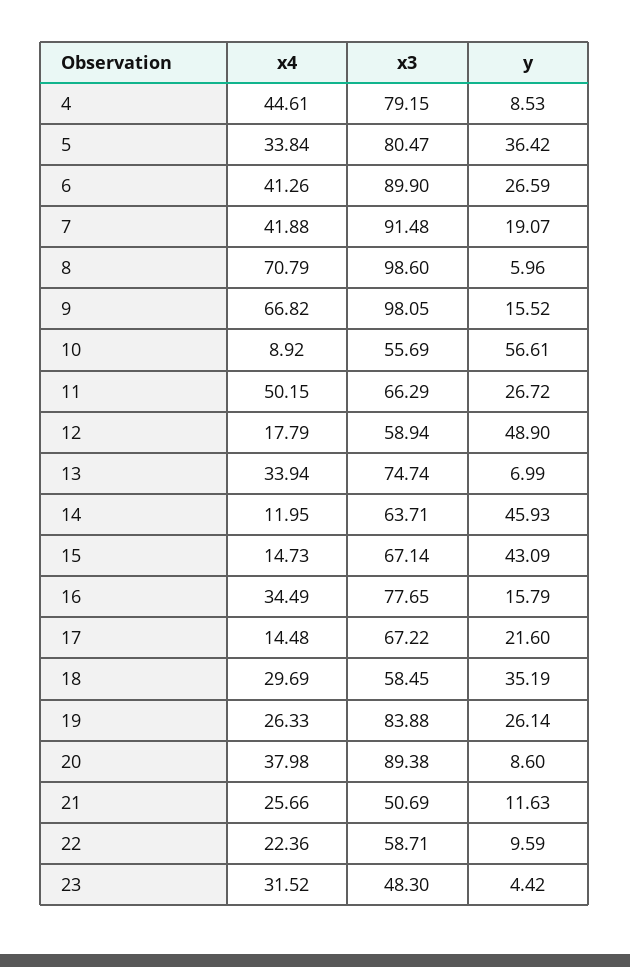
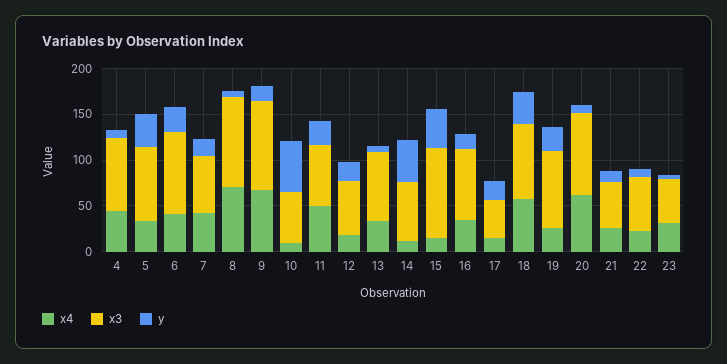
x3, 7: 91.48 -> 60
y, 12: 48.9 -> 20
x3, 15: 67.14 -> 100
x3, 17: 67.22 -> 40
x4, 18: 29.69 -> 60
x3, 18: 58.45 -> 80
x4, 20: 37.98 -> 60

